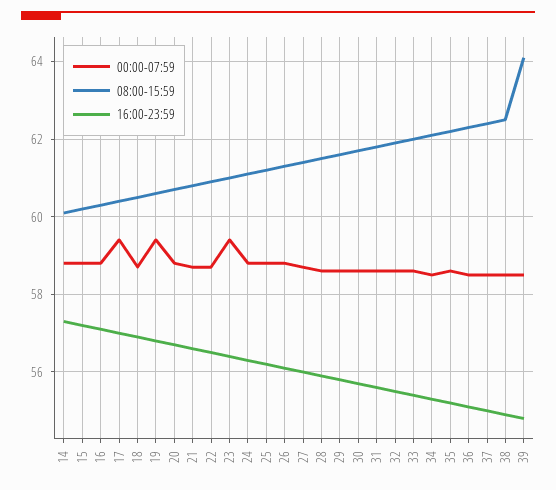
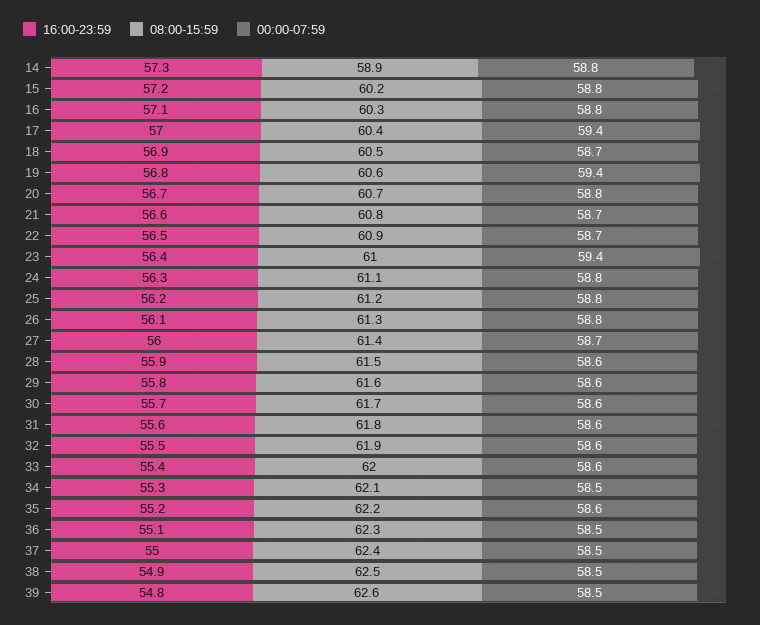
08:00-15:59, 14: 60 -> 58.9
08:00-15:59, 39: 64 -> 62.6

